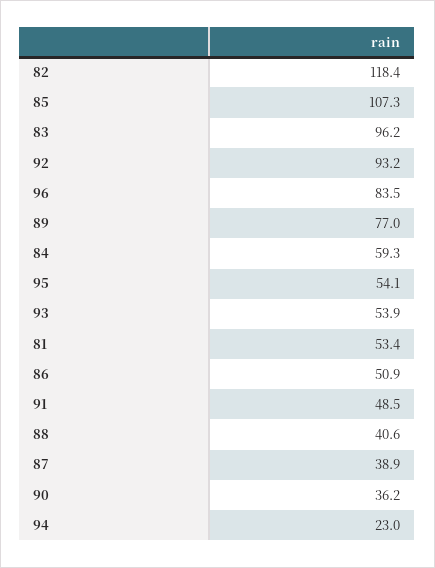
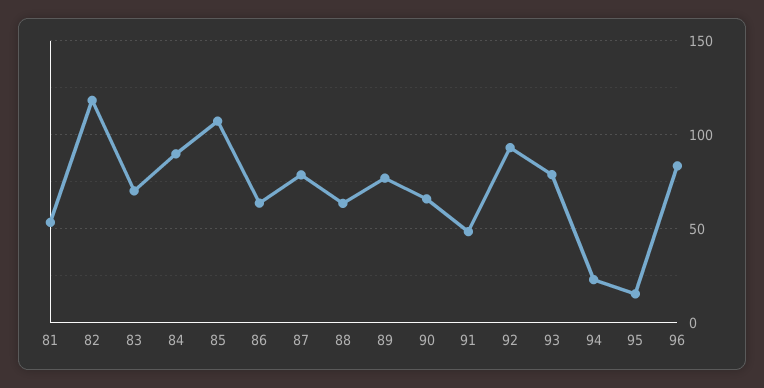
83: 96.2 -> 70
84: 59.3 -> 90
95: 54.1 -> 15
93: 53.9 -> 80
86: 50.9 -> 65
88: 40.6 -> 65
87: 38.9 -> 80
90: 36.2 -> 65

